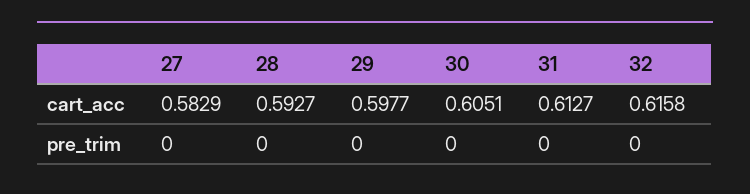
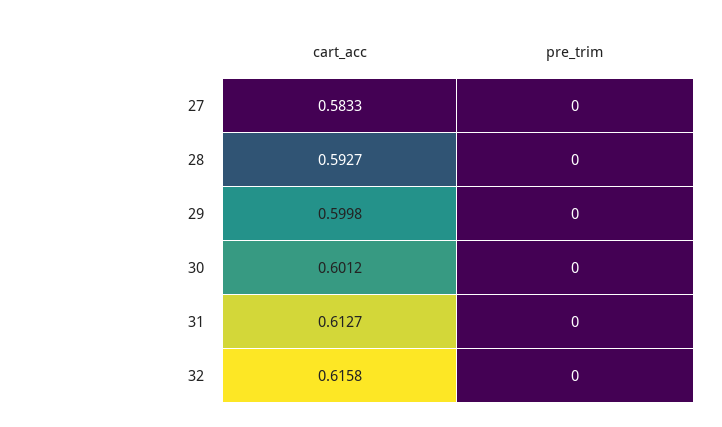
27, cart_acc: 0.5829 -> 0.5833
29, cart_acc: 0.5977 -> 0.5998
30, cart_acc: 0.6051 -> 0.6012

